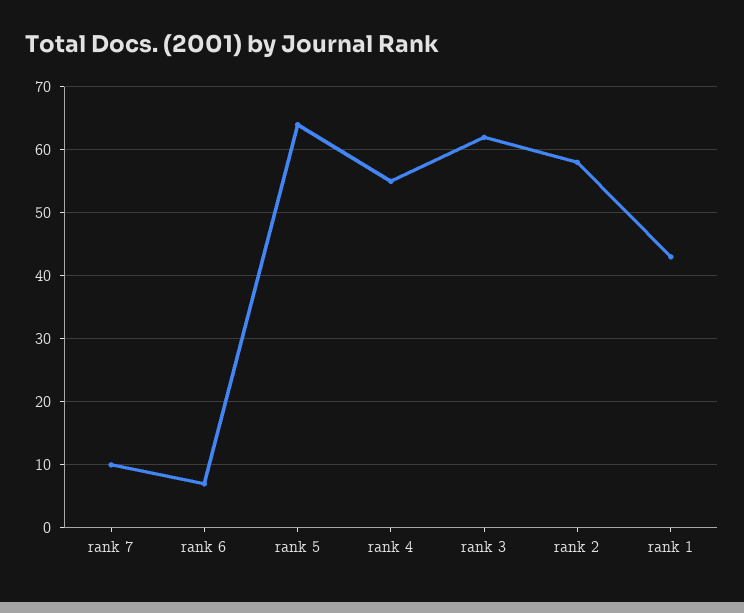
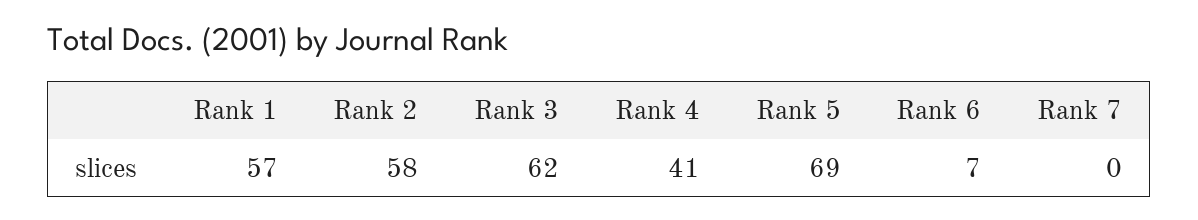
rank 7: 10 -> 0
rank 5: 64 -> 69
rank 4: 55 -> 41
rank 1: 43 -> 57

